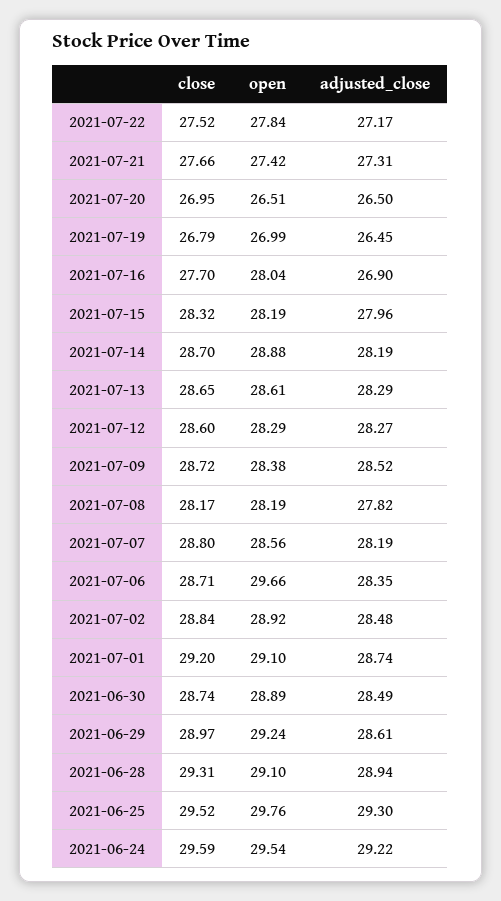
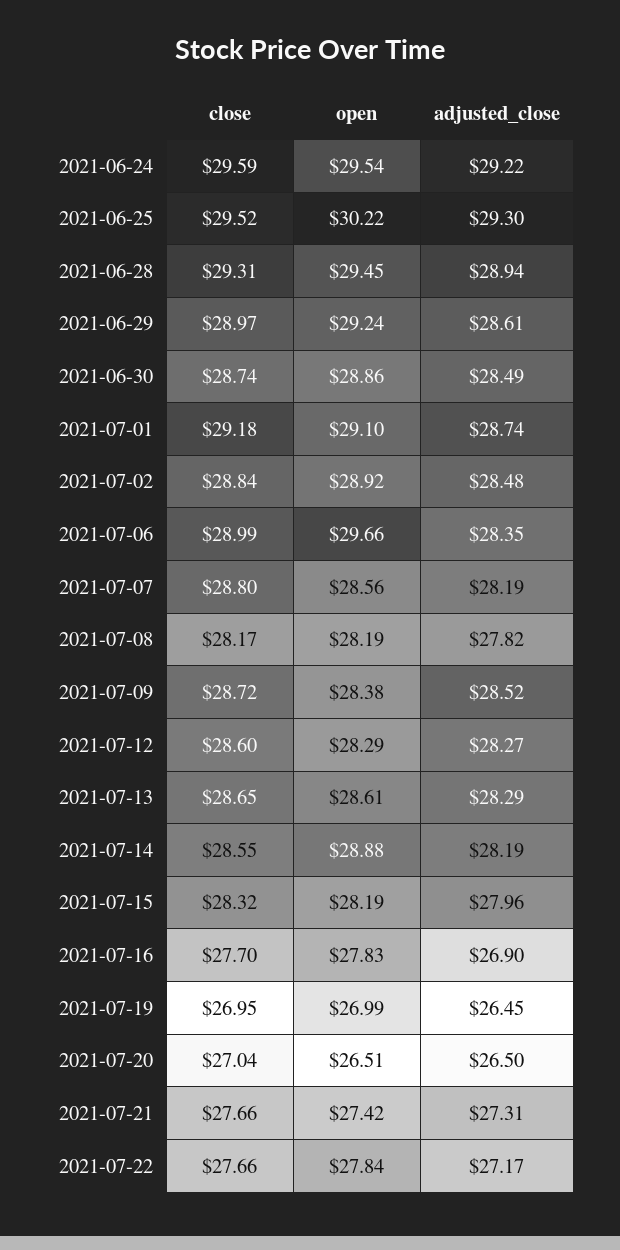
close, 2021-07-22: 27.52 -> 27.66
close, 2021-07-20: 26.95 -> 27.04
close, 2021-07-19: 26.79 -> 26.95
open, 2021-07-16: 28.04 -> 27.83
close, 2021-07-14: 28.7 -> 28.55
close, 2021-07-06: 28.71 -> 28.99
close, 2021-07-01: 29.2 -> 29.18
open, 2021-06-30: 28.89 -> 28.86
open, 2021-06-28: 29.1 -> 29.45
open, 2021-06-25: 29.76 -> 30.22

